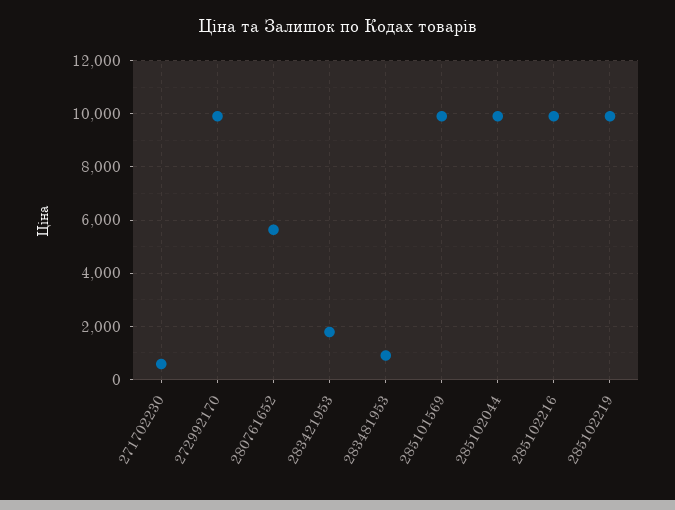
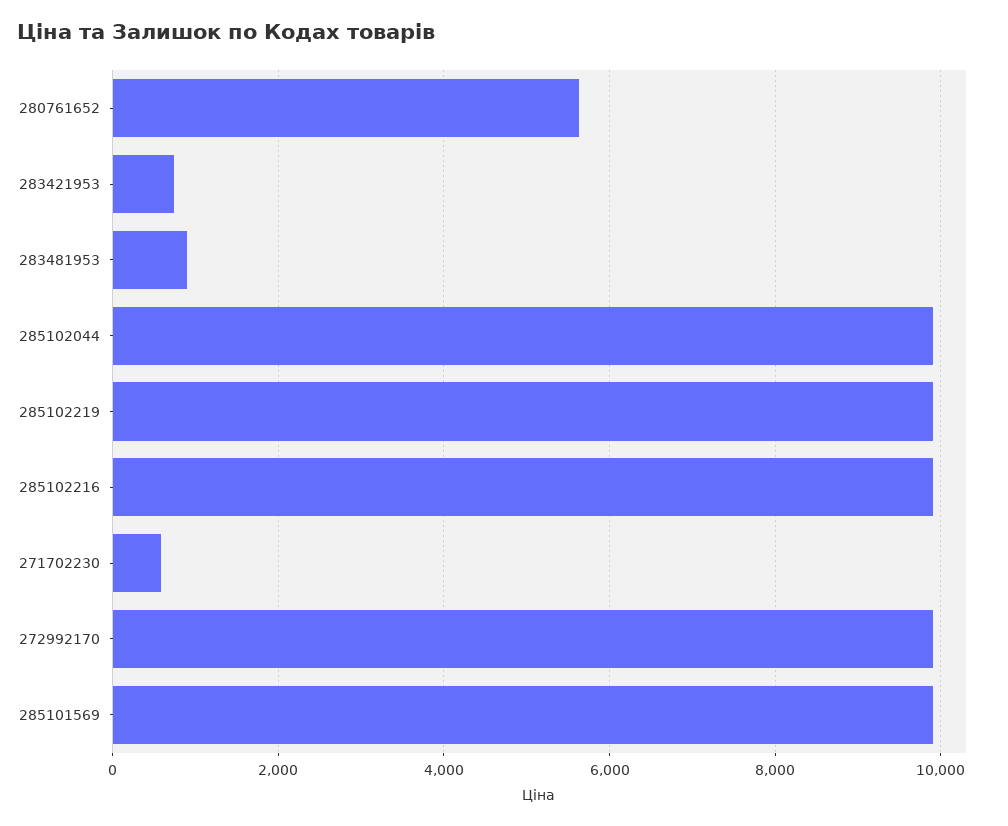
283421953: 1750 -> 800

